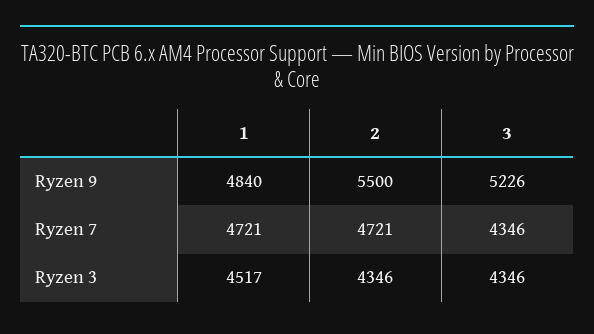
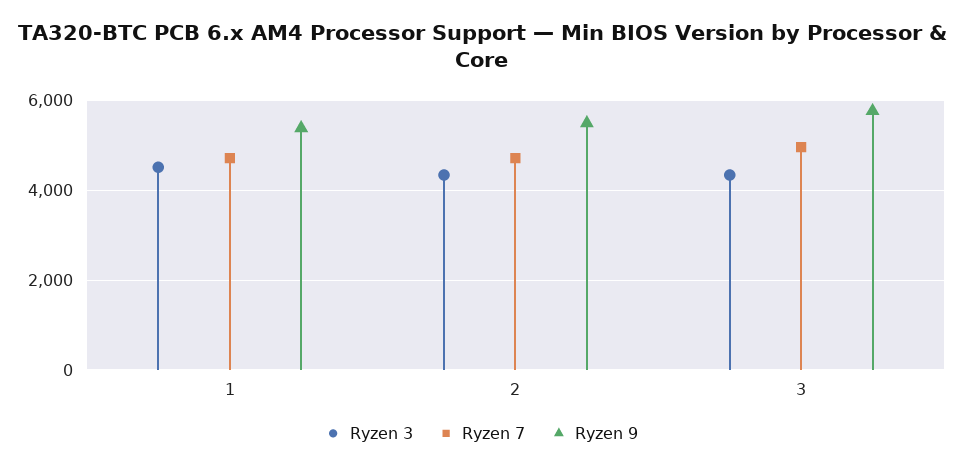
Ryzen 9, 1: 4840 -> 5400
Ryzen 9, 3: 5226 -> 5800
Ryzen 7, 3: 4346 -> 5000

